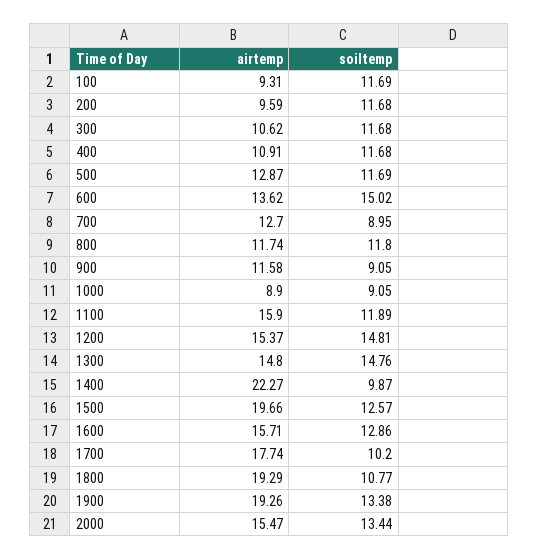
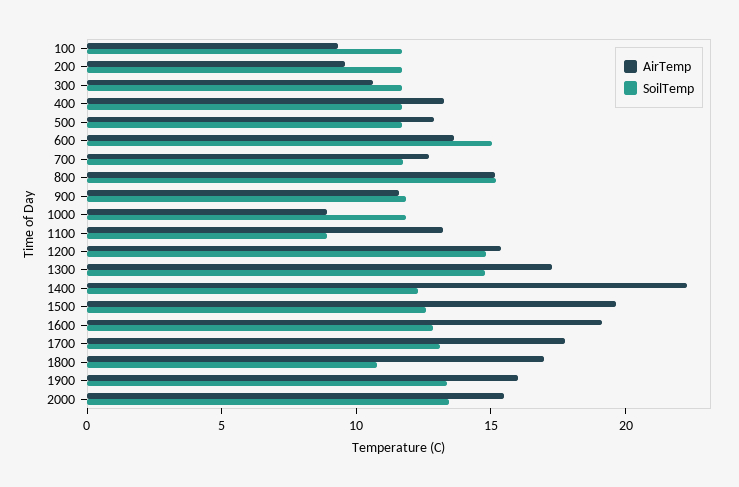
airtemp, 400: 10.91 -> 13
soiltemp, 700: 8.95 -> 12
airtemp, 800: 11.74 -> 15
soiltemp, 800: 11.8 -> 15
soiltemp, 900: 9.05 -> 12
soiltemp, 1000: 9.05 -> 12
airtemp, 1100: 15.9 -> 13
soiltemp, 1100: 11.89 -> 9
airtemp, 1300: 14.8 -> 17
soiltemp, 1400: 9.87 -> 12
airtemp, 1600: 15.71 -> 19
soiltemp, 1700: 10.2 -> 13
airtemp, 1800: 19.29 -> 17
airtemp, 1900: 19.26 -> 16

